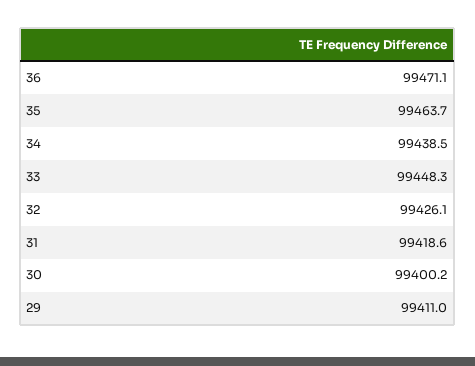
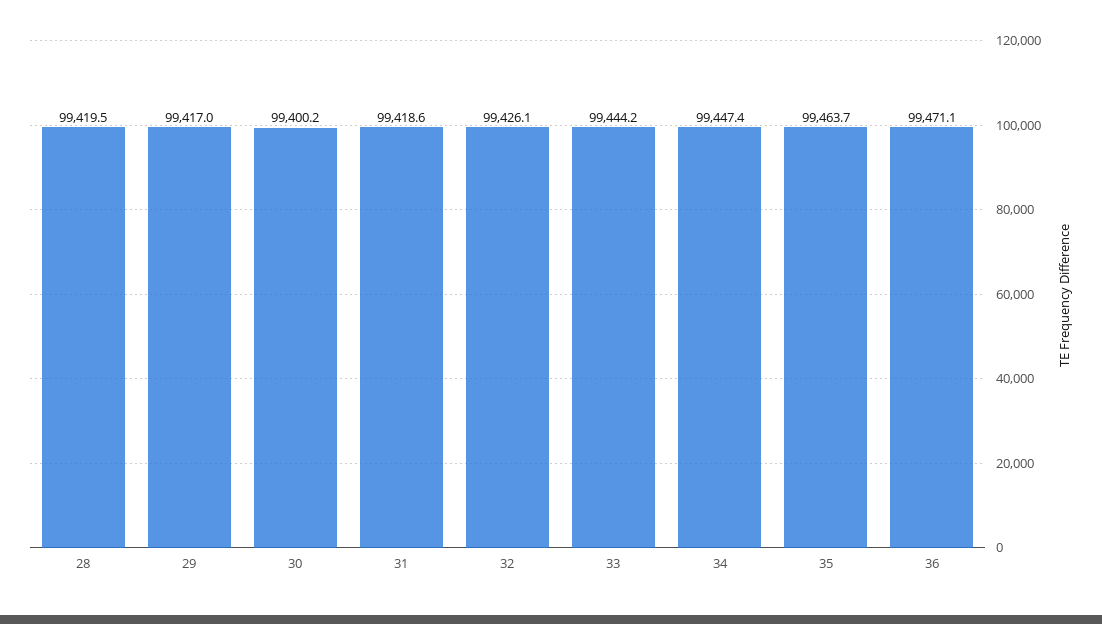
34: 99438.5 -> 99447.4
33: 99448.3 -> 99444.2
29: 99411 -> 99417
28: none -> 99419.5

